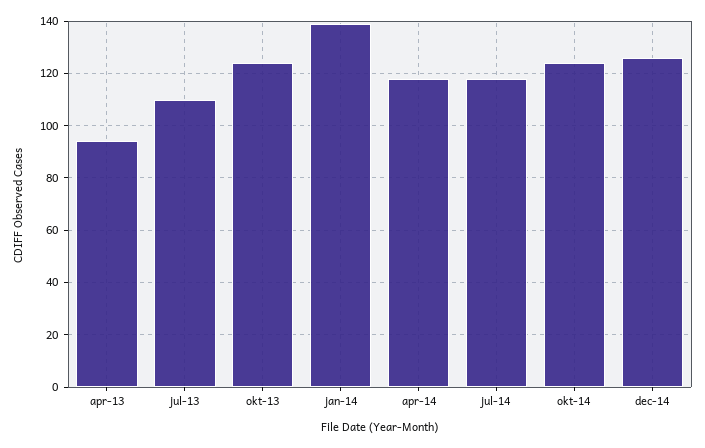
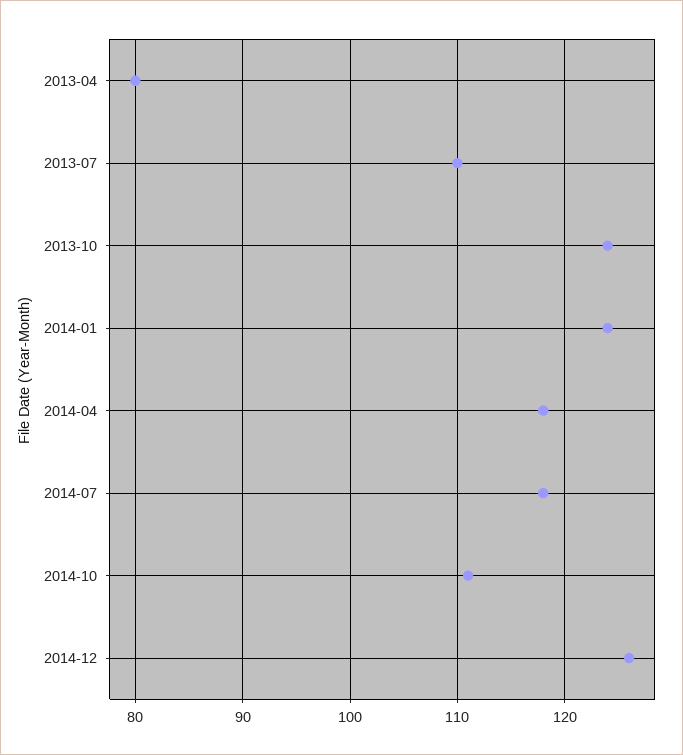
apr-13: 95 -> 80
jan-14: 140 -> 124
okt-14: 125 -> 111

